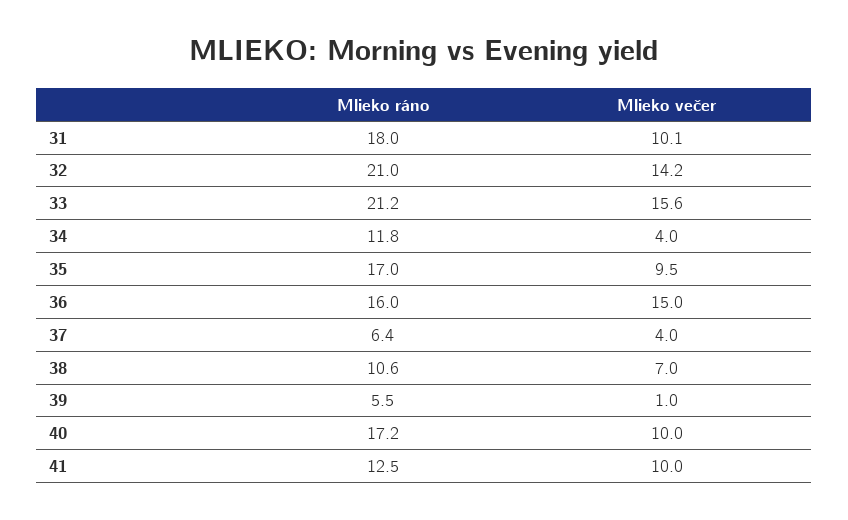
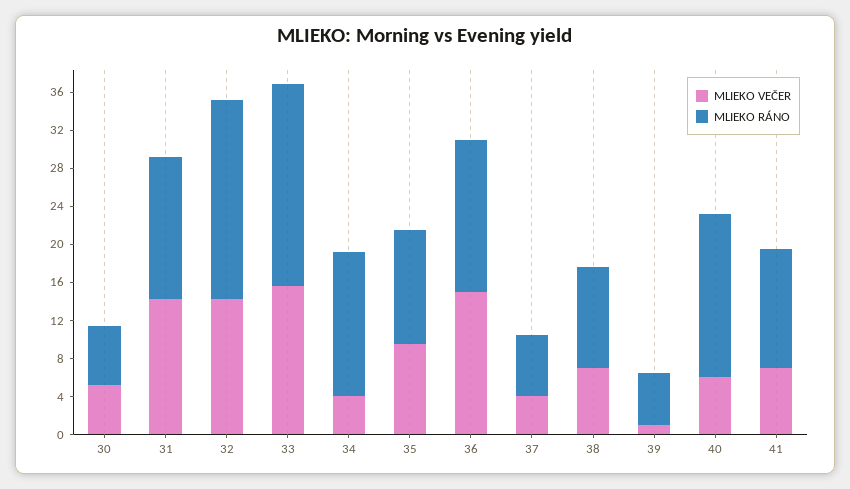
Mlieko ráno, 31: 18 -> 15
Mlieko večer, 31: 10.1 -> 14
Mlieko ráno, 34: 11.8 -> 15
Mlieko ráno, 35: 17 -> 12
Mlieko večer, 40: 10 -> 6
Mlieko večer, 41: 10 -> 7
Mlieko večer, 30: none -> 5
Mlieko ráno, 30: none -> 6

